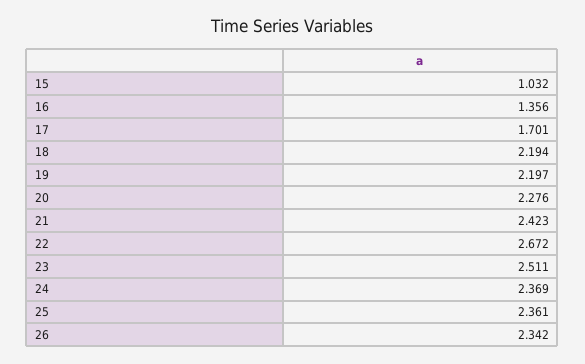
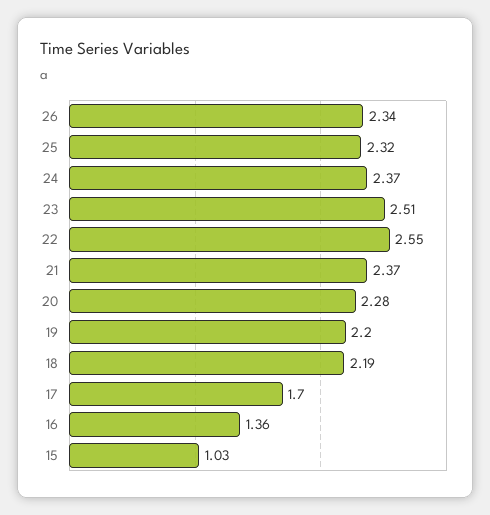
21: 2.423 -> 2.37
22: 2.672 -> 2.55
25: 2.361 -> 2.32

